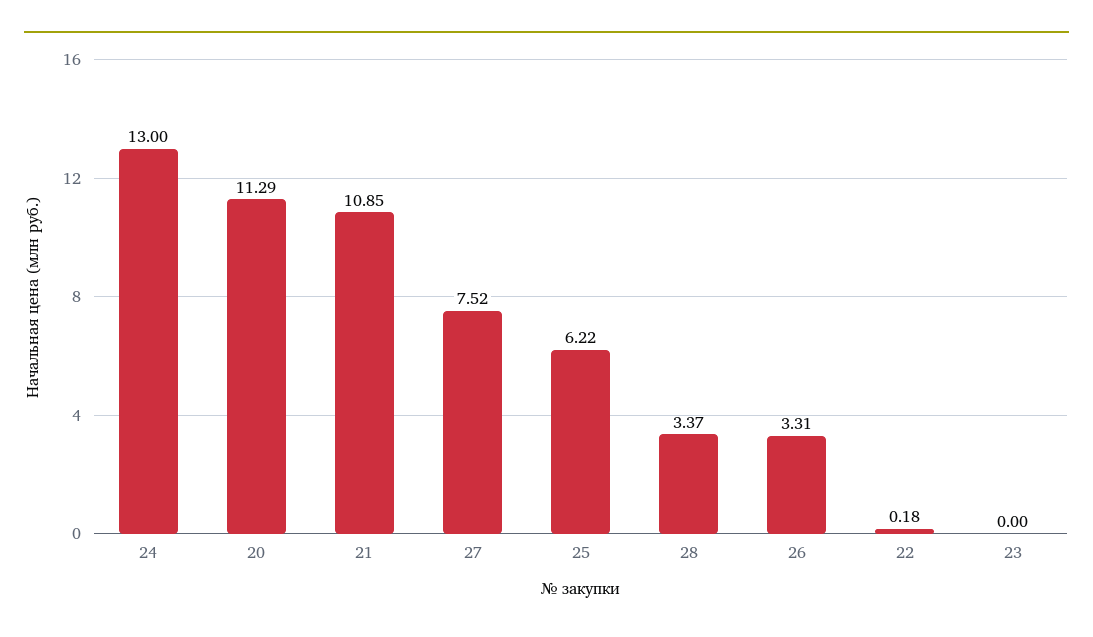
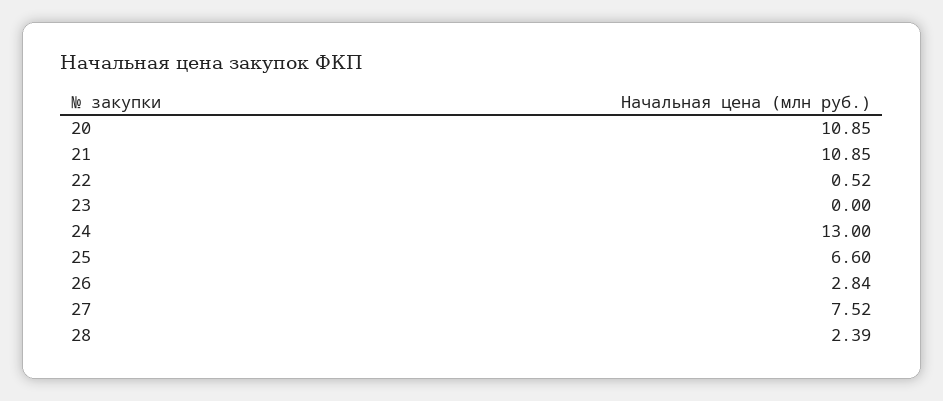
20: 11.29 -> 10.85
25: 6.22 -> 6.6
28: 3.37 -> 2.39
26: 3.31 -> 2.84
22: 0.18 -> 0.52

